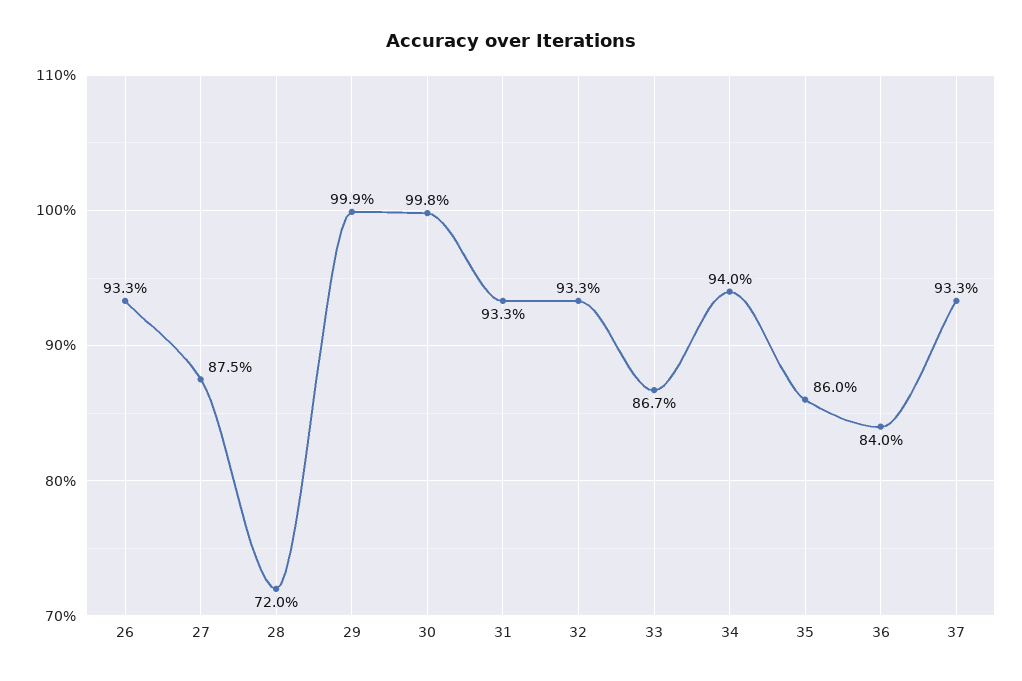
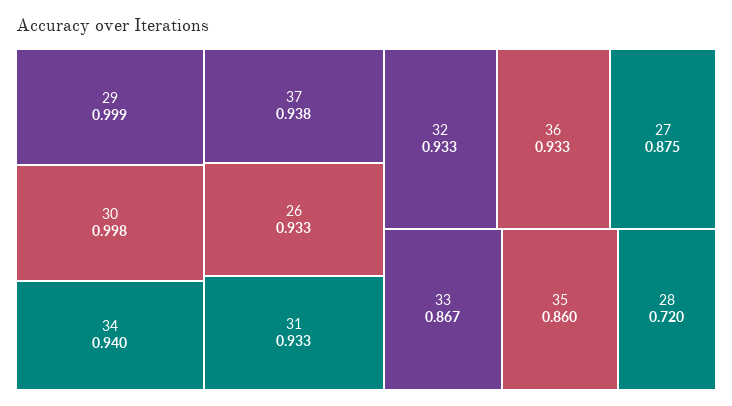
36: 0.84 -> 0.933
37: 0.933 -> 0.938

